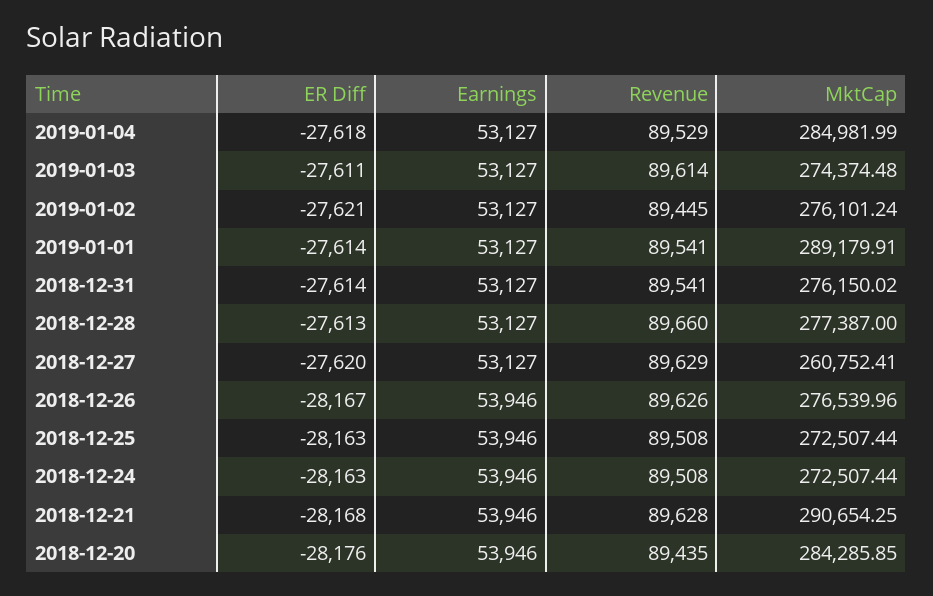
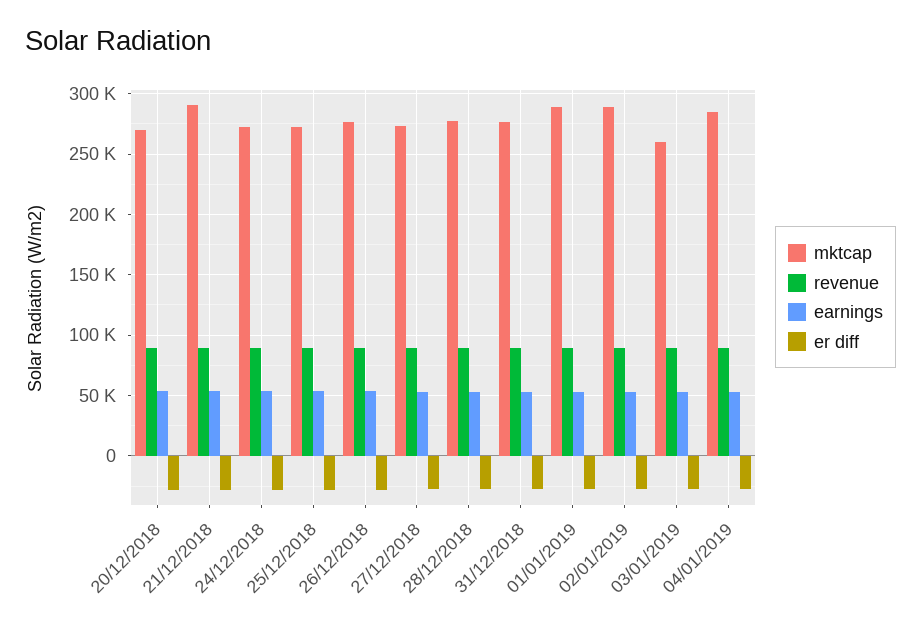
MktCap, 2019-01-03: 274374.48 -> 260000
MktCap, 2019-01-02: 276101.24 -> 290000
MktCap, 2018-12-27: 260752.41 -> 275000
MktCap, 2018-12-20: 284285.85 -> 270000

